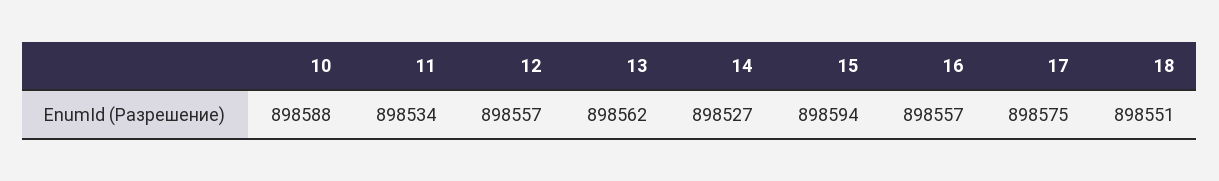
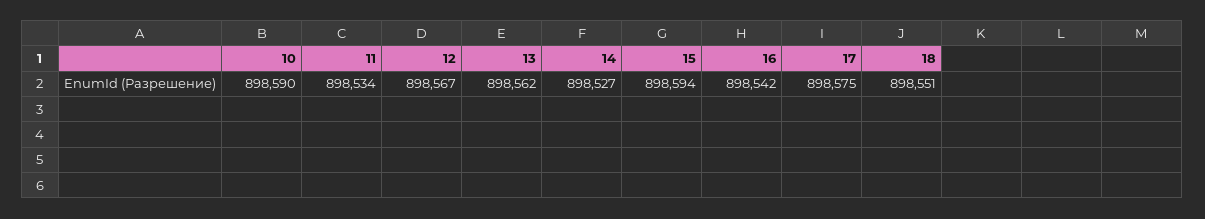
10: 898588 -> 898590
12: 898557 -> 898567
16: 898557 -> 898542

